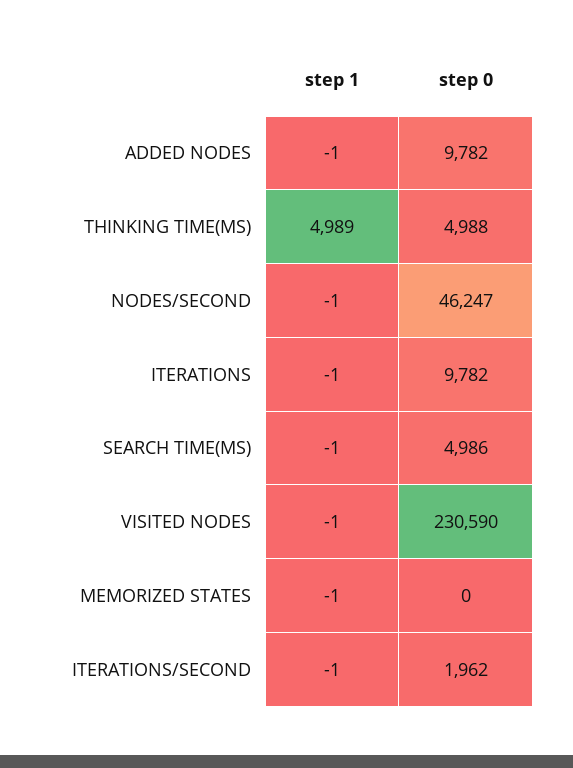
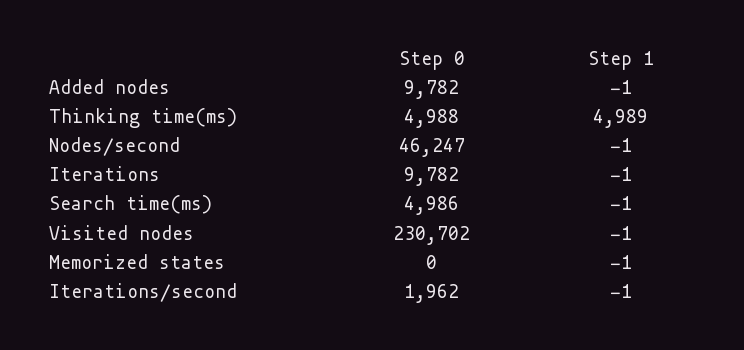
step 0, VISITED NODES: 230590 -> 230702

